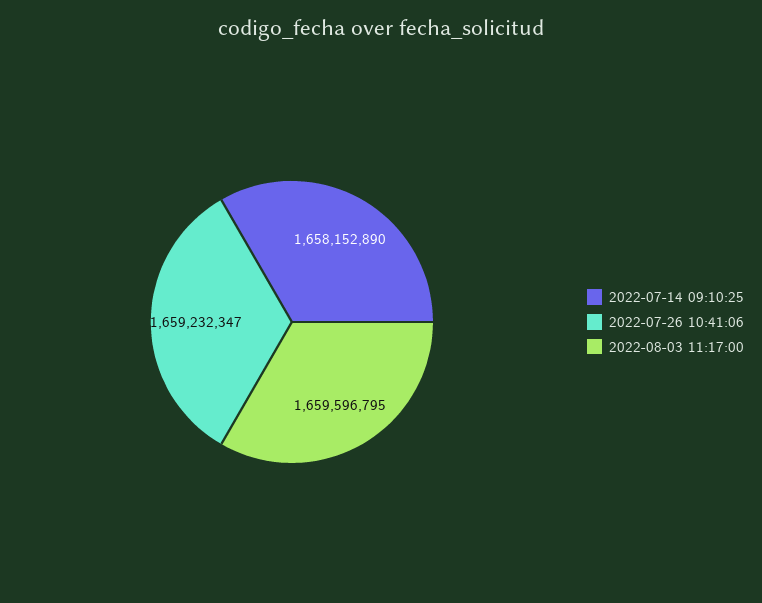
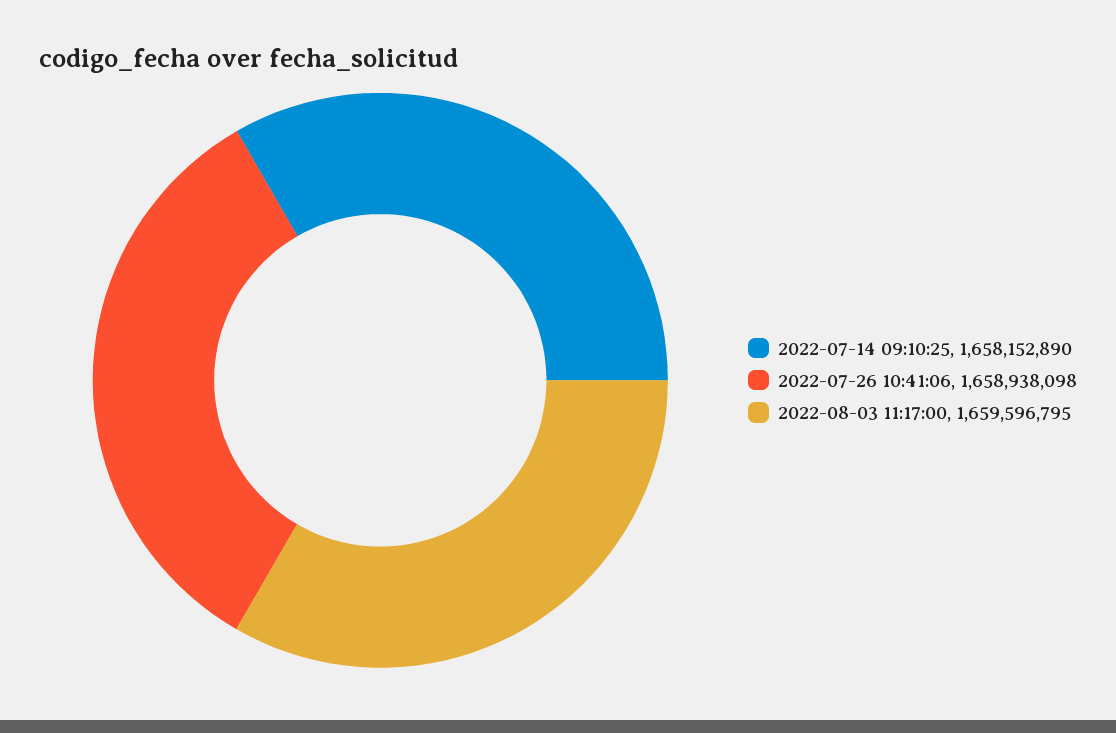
2022-07-26 10:41:06: 1659232347 -> 1658938098

